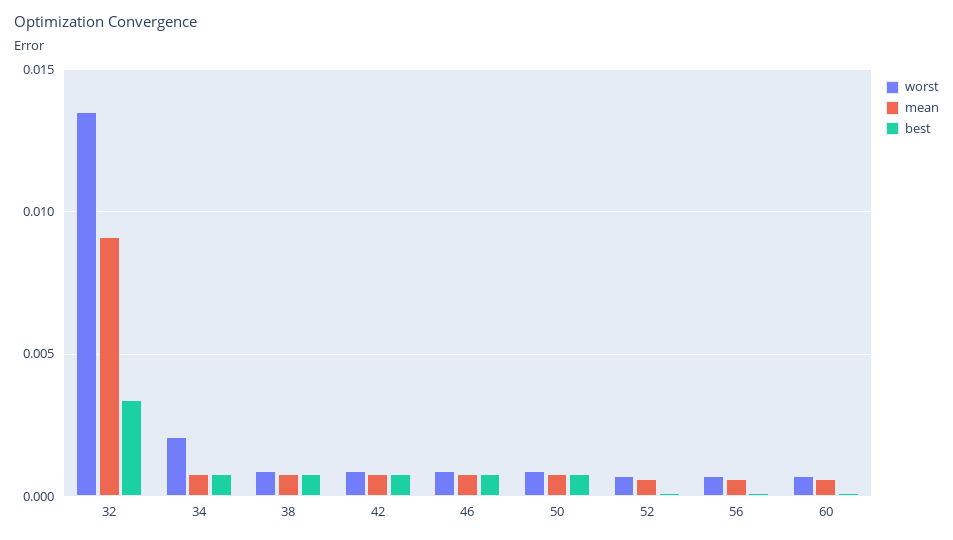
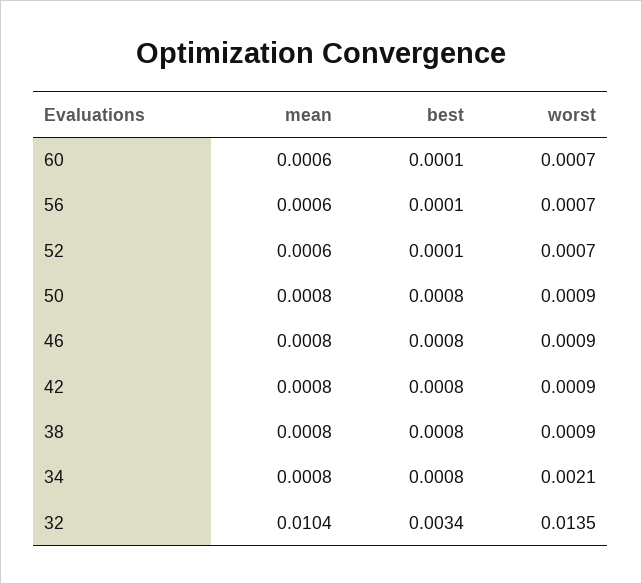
mean, 32: 0.009 -> 0.0104

